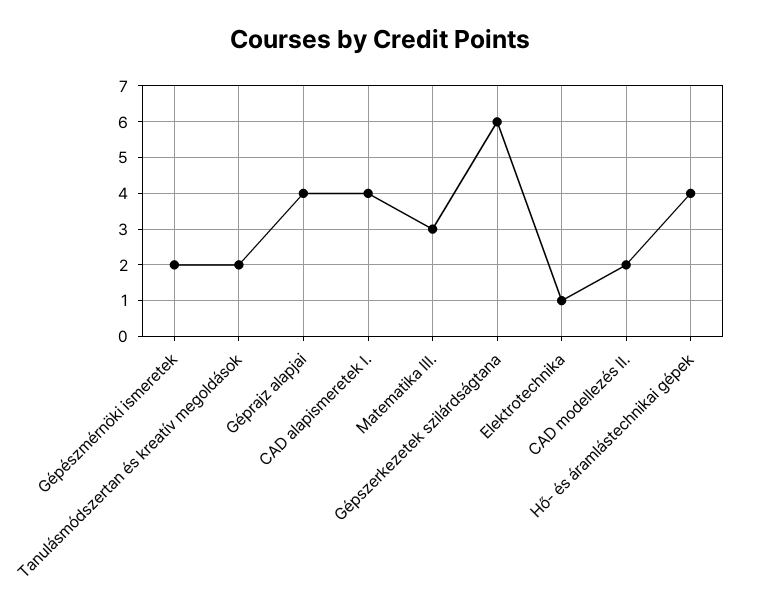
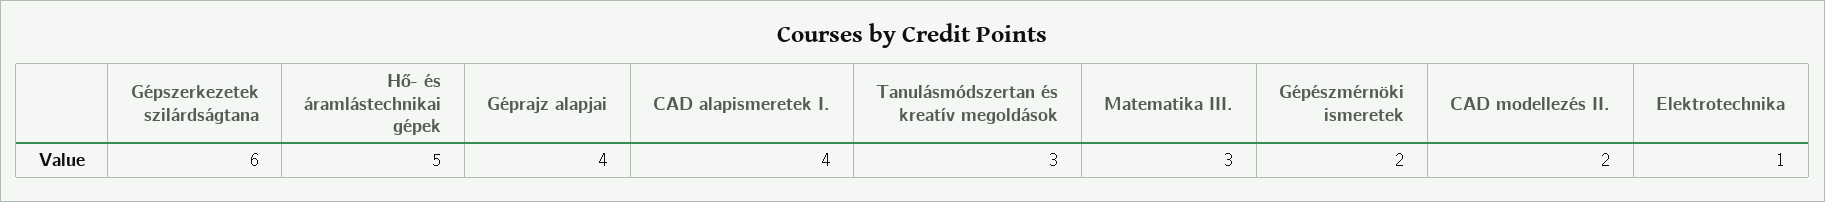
Tanulásmódszertan és kreatív megoldások: 2 -> 3
Hő- és áramlástechnikai gépek: 4 -> 5

